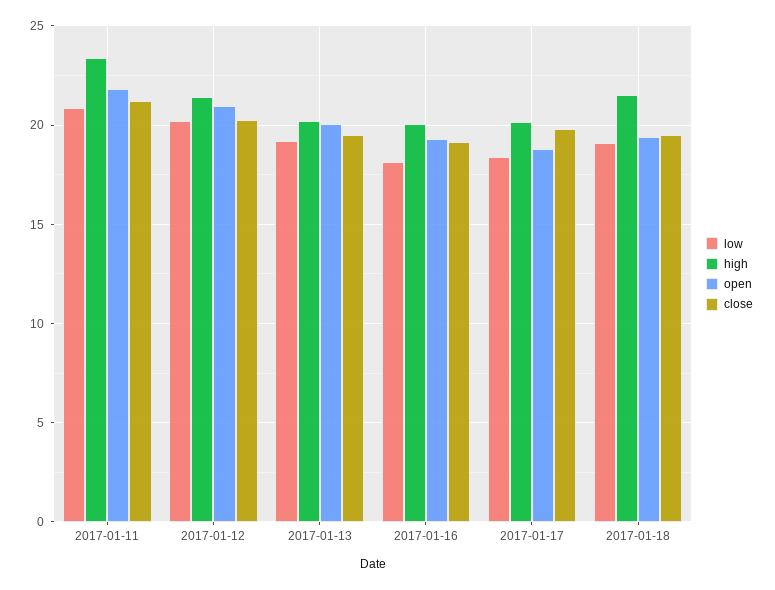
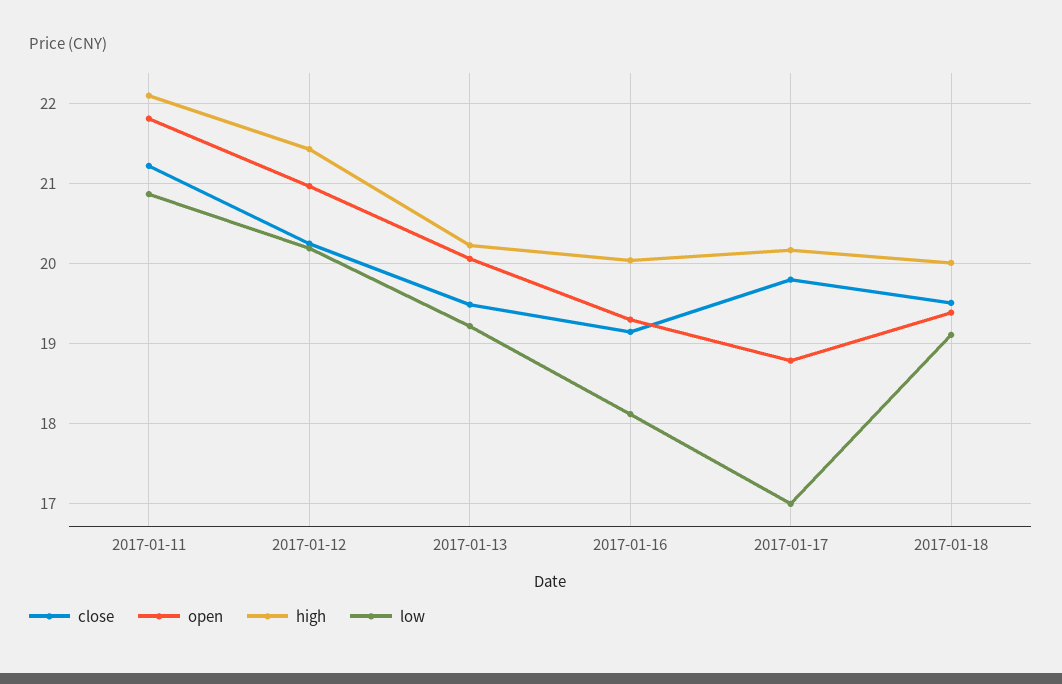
high, 2017-01-11: 23.5 -> 22.1
low, 2017-01-17: 18.5 -> 17
high, 2017-01-18: 21.5 -> 20

